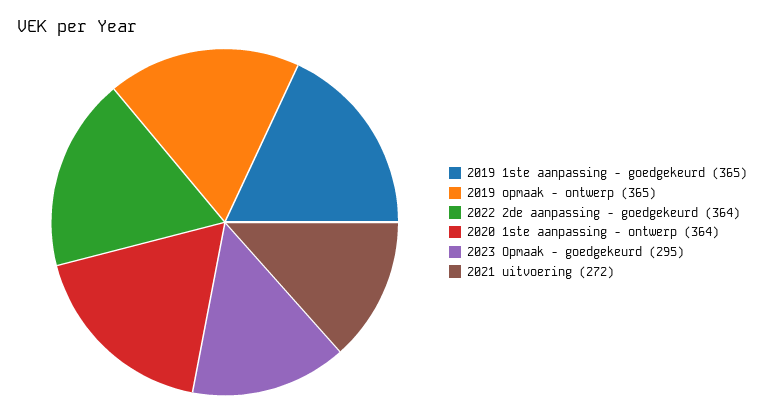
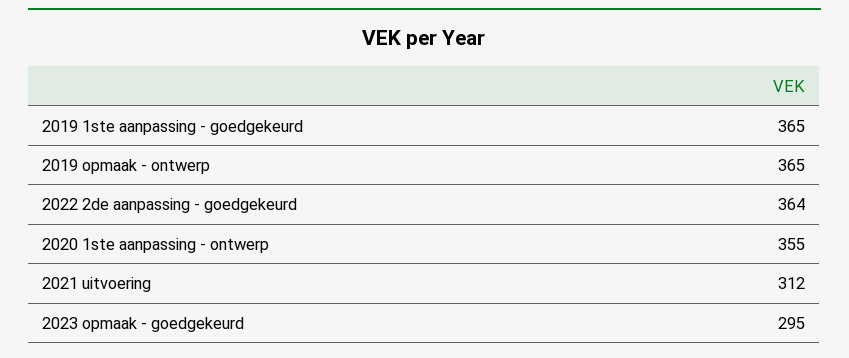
2020 1ste aanpassing - ontwerp: 364 -> 355
2021 uitvoering: 272 -> 312

